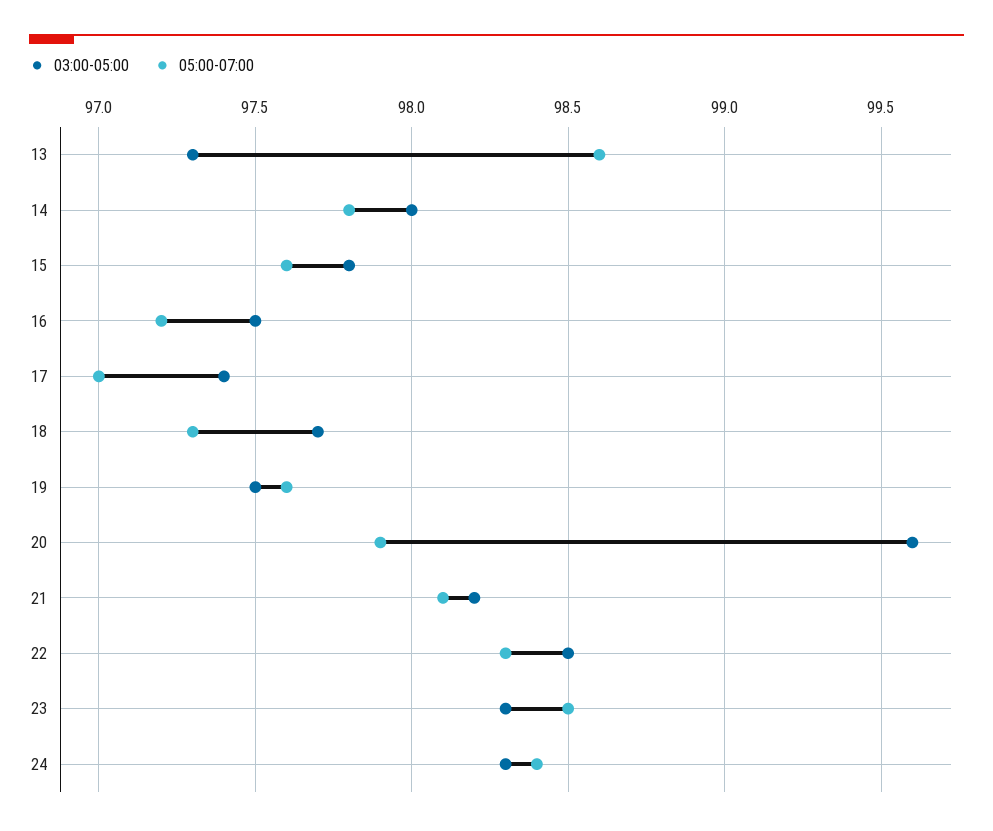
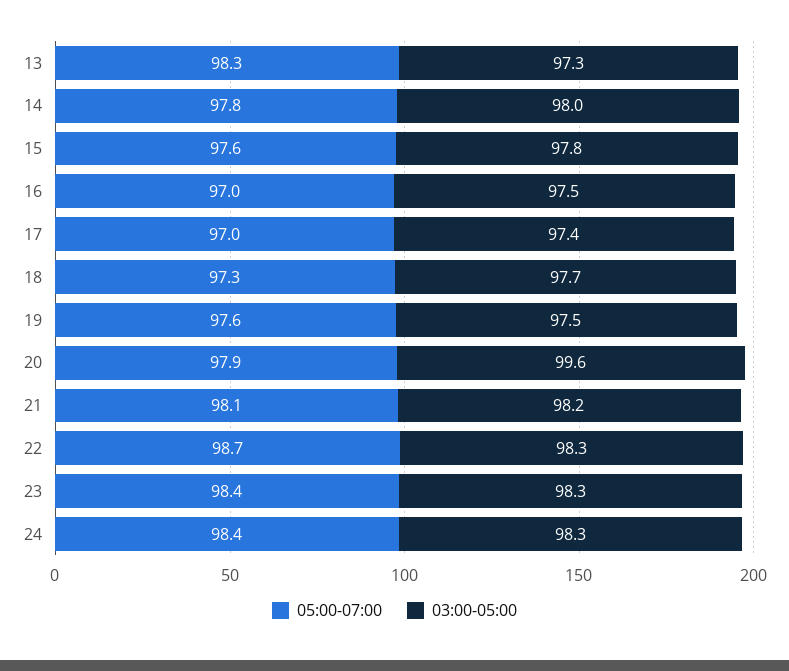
05:00-07:00, 13: 98.6 -> 98.3
05:00-07:00, 16: 97.2 -> 97
03:00-05:00, 22: 98.5 -> 98.3
05:00-07:00, 22: 98.3 -> 98.7
05:00-07:00, 23: 98.5 -> 98.4

